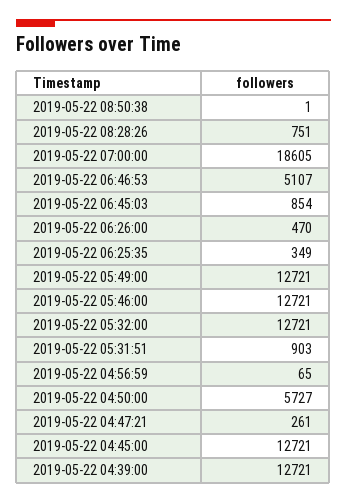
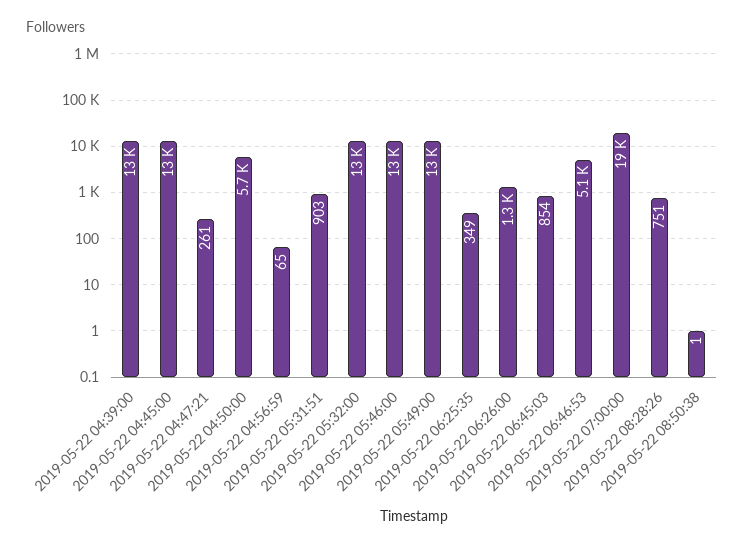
2019-05-22 06:26:00: 470 -> 1300

